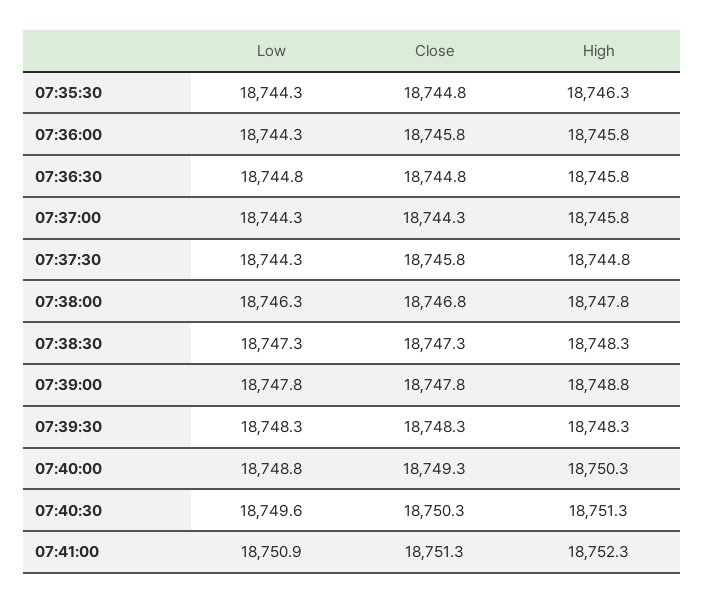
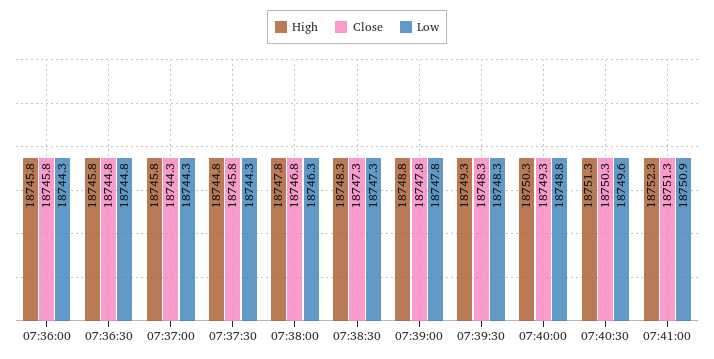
Low, 07:35:30: 18744.3 -> none
Close, 07:35:30: 18744.8 -> none
High, 07:35:30: 18746.3 -> none
High, 07:39:30: 18748.3 -> 18749.3

